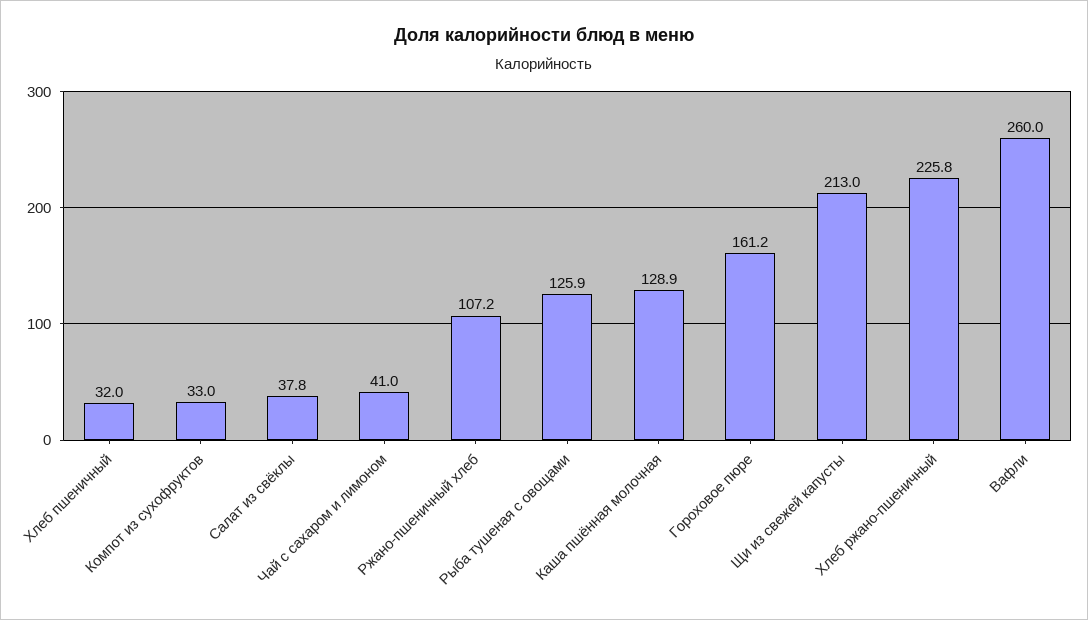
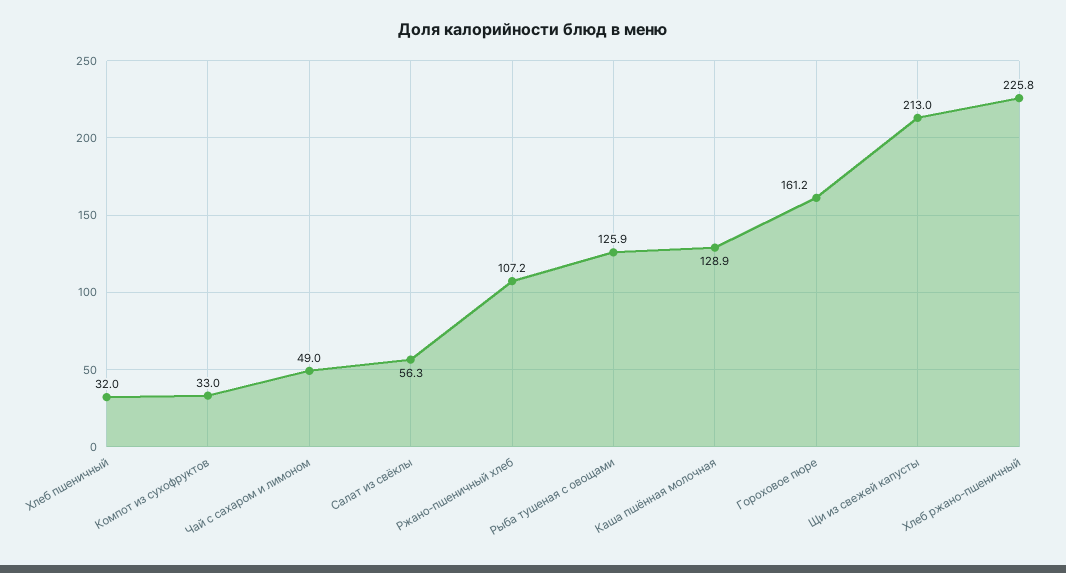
Салат из свёклы: 37.8 -> 56.3
Чай с сахаром и лимоном: 41 -> 49
Вафли: 260 -> none

